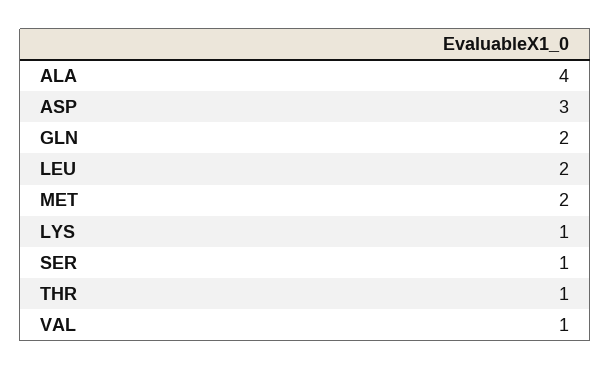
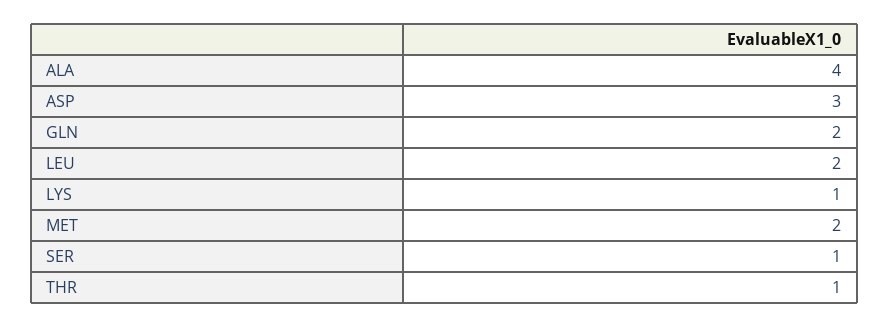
VAL: 1 -> none

